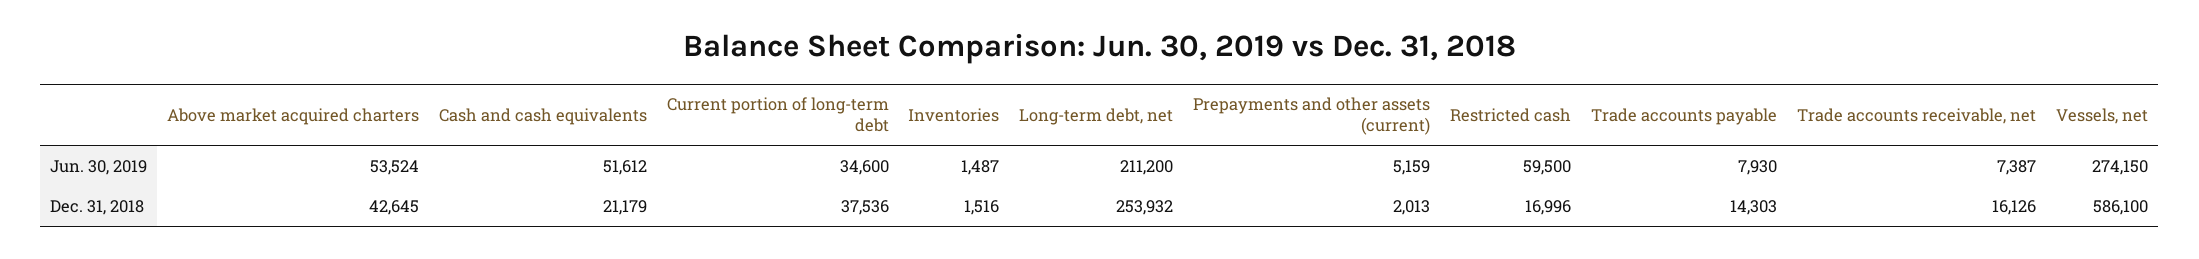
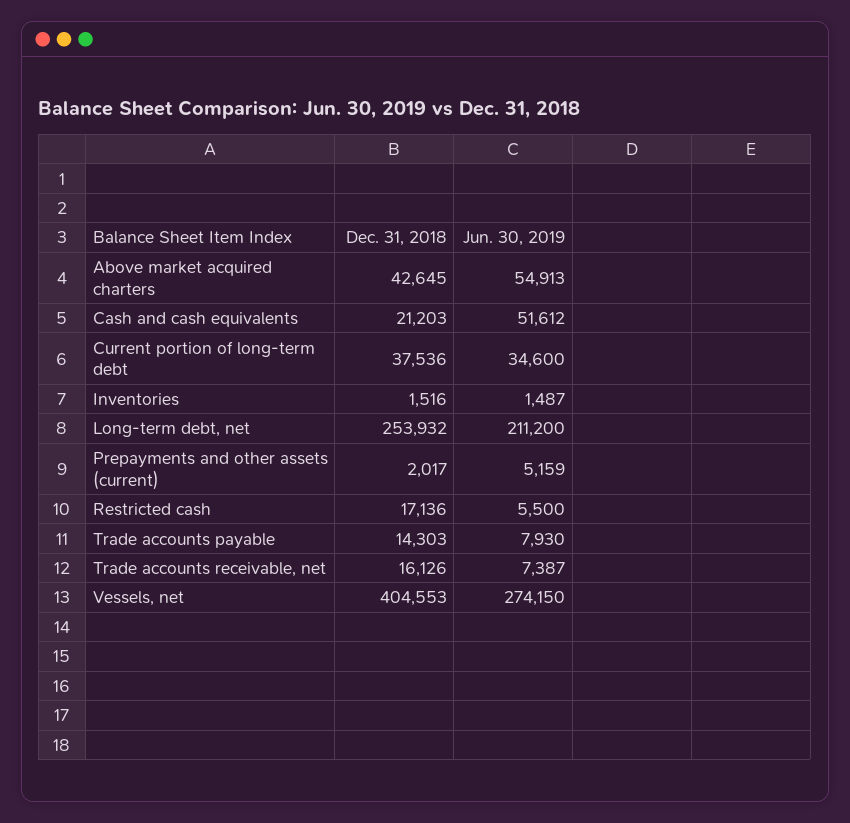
Above market acquired charters, Jun. 30, 2019: 53524 -> 54913
Restricted cash, Jun. 30, 2019: 59500 -> 5500
Cash and cash equivalents, Dec. 31, 2018: 21179 -> 21203
Prepayments and other assets (current), Dec. 31, 2018: 2013 -> 2017
Restricted cash, Dec. 31, 2018: 16996 -> 17136
Vessels, net, Dec. 31, 2018: 586100 -> 404553

